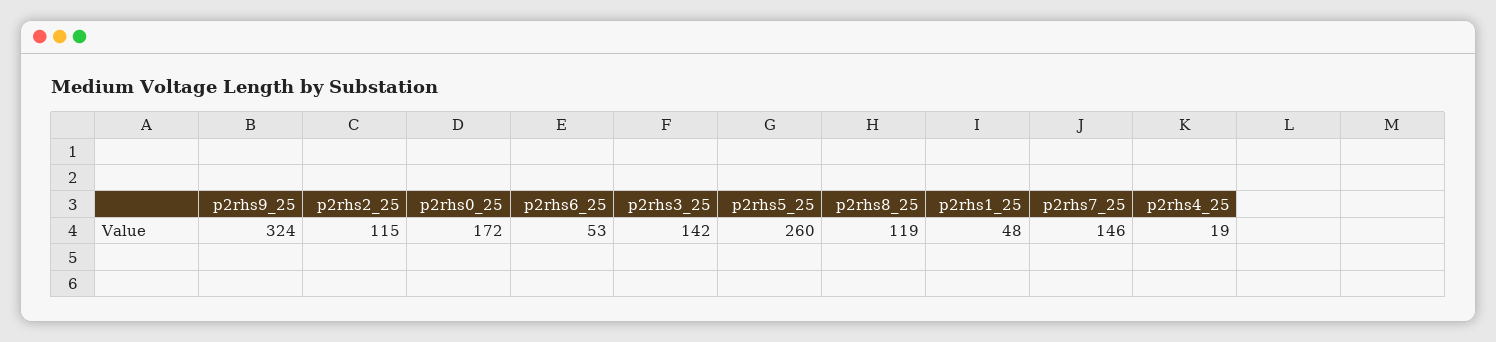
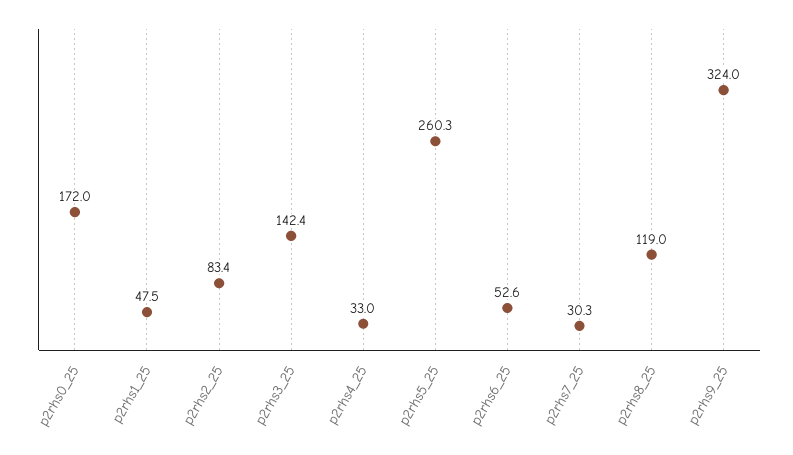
p2rhs2_25: 115 -> 83.4
p2rhs7_25: 146 -> 30.3
p2rhs4_25: 19 -> 33

